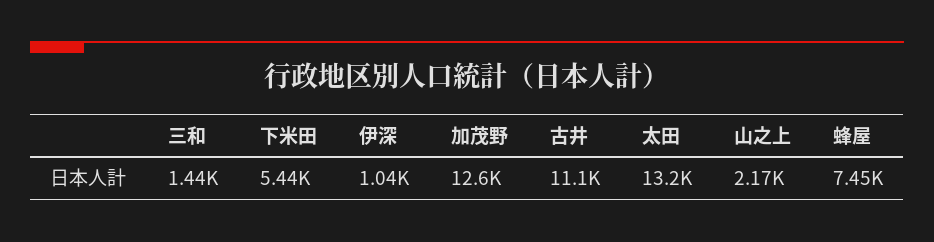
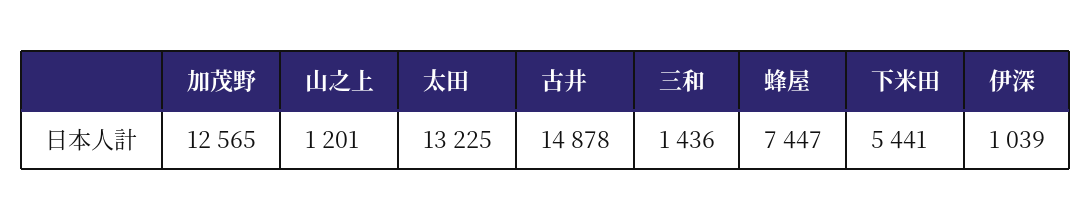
古井: 11100 -> 14878
山之上: 2170 -> 1201

